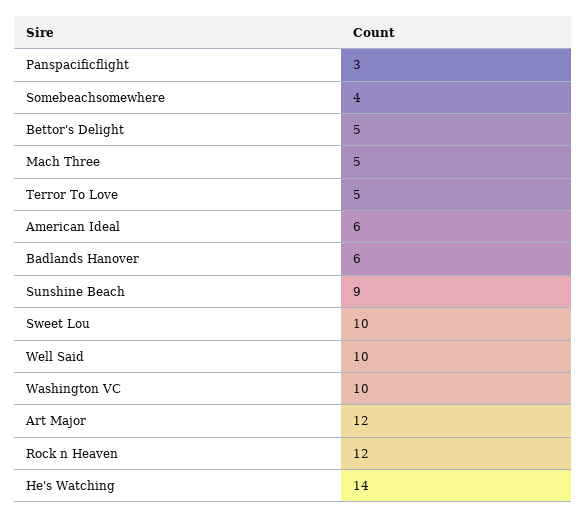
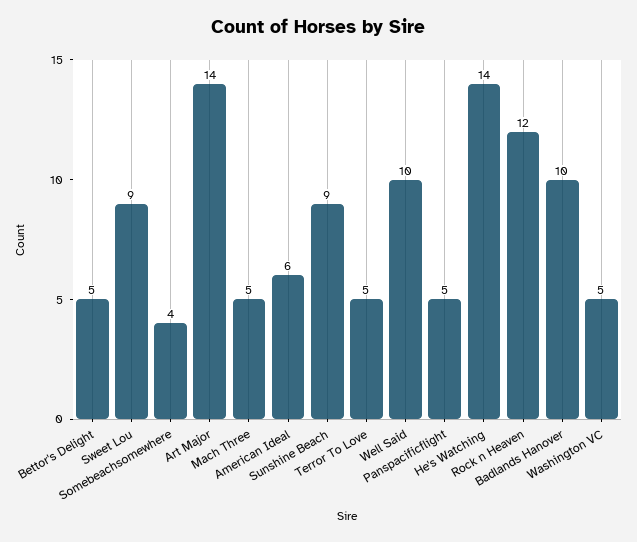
Panspacificflight: 3 -> 5
Badlands Hanover: 6 -> 10
Sweet Lou: 10 -> 9
Washington VC: 10 -> 5
Art Major: 12 -> 14

